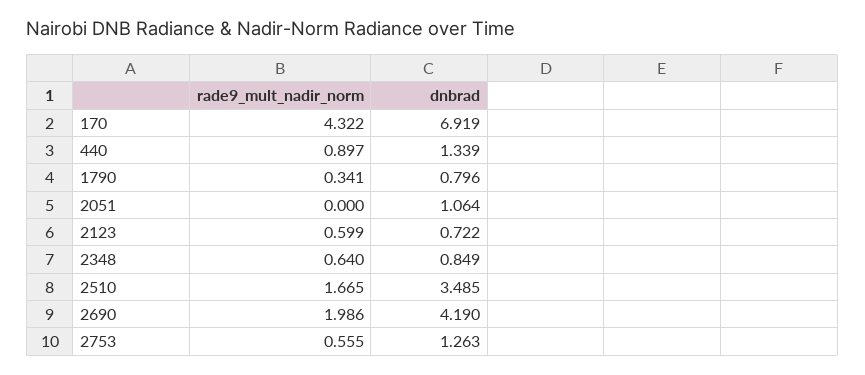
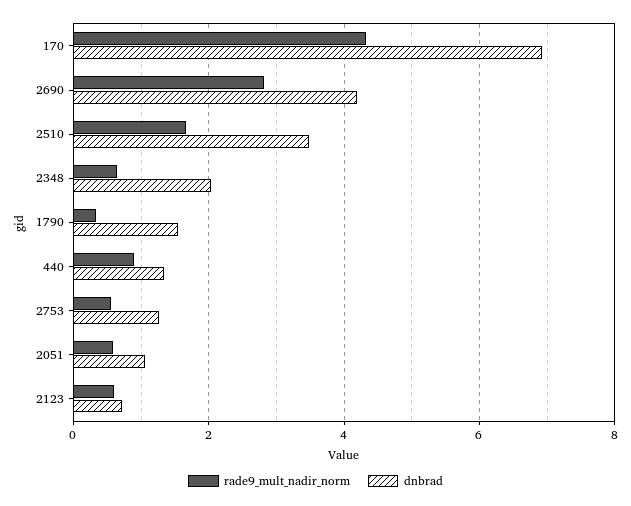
dnbrad, 1790: 0.796 -> 1.6
rade9_mult_nadir_norm, 2051: 0 -> 0.6
dnbrad, 2348: 0.849 -> 2
rade9_mult_nadir_norm, 2690: 1.986 -> 2.8

